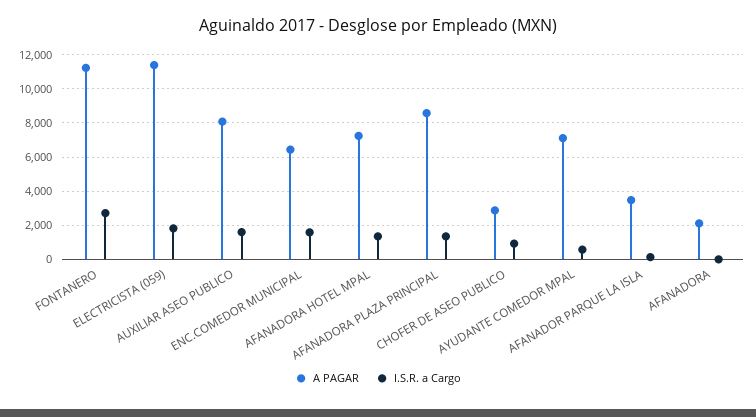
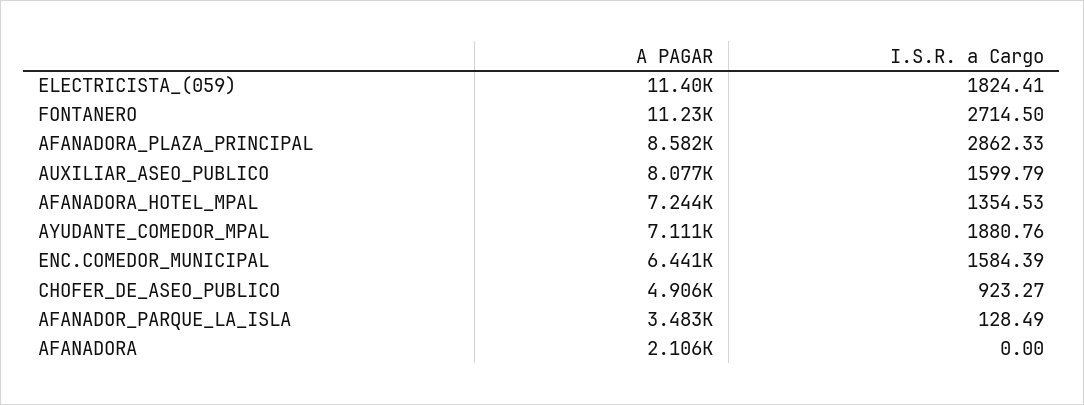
I.S.R. a Cargo, AFANADORA PLAZA PRINCIPAL: 1500 -> 2862.33
A PAGAR, CHOFER DE ASEO PUBLICO: 3000 -> 4906
I.S.R. a Cargo, AYUDANTE COMEDOR MPAL: 500 -> 1880.76

